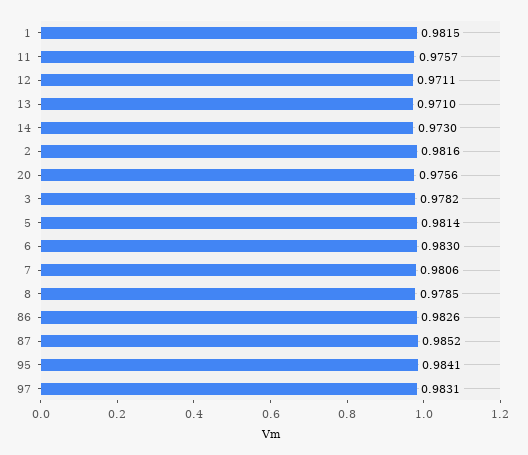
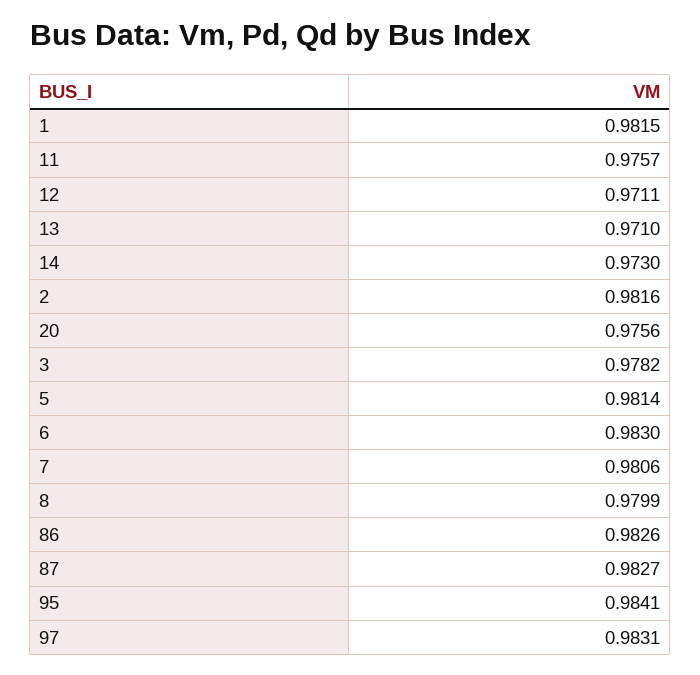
8: 0.9785 -> 0.9799
87: 0.9852 -> 0.9827

